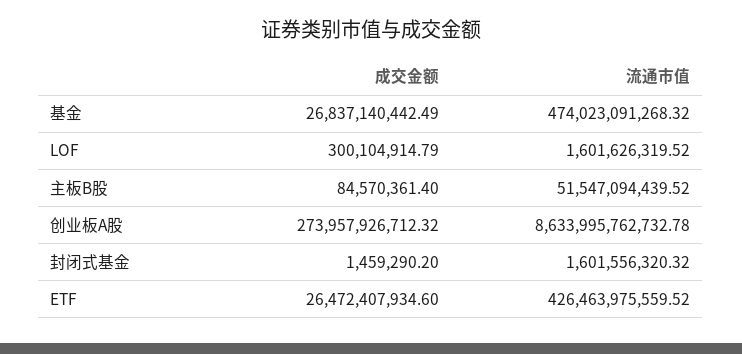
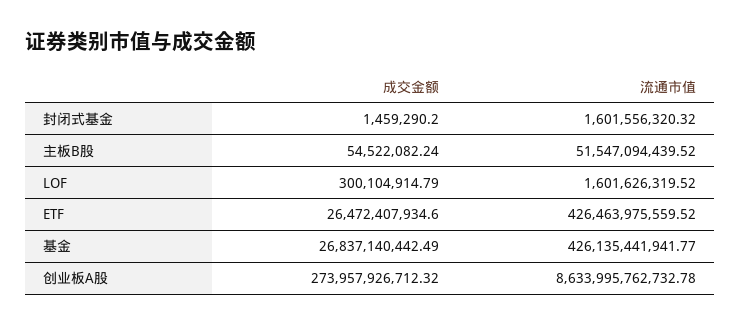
流通市值, 基金: 474023091268.32 -> 426135441941.77
成交金额, 主板B股: 84570361.4 -> 54522082.24

